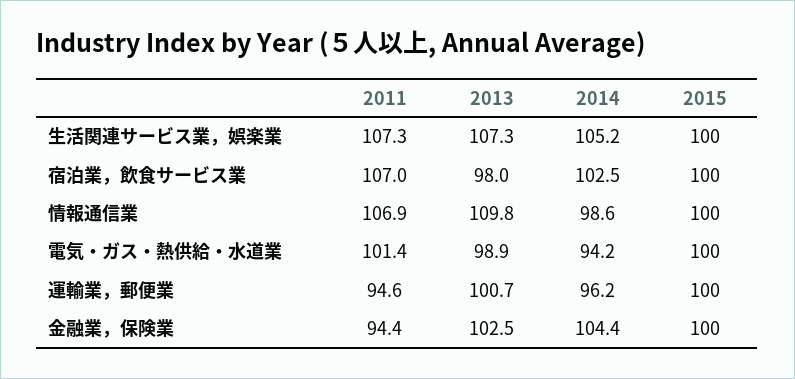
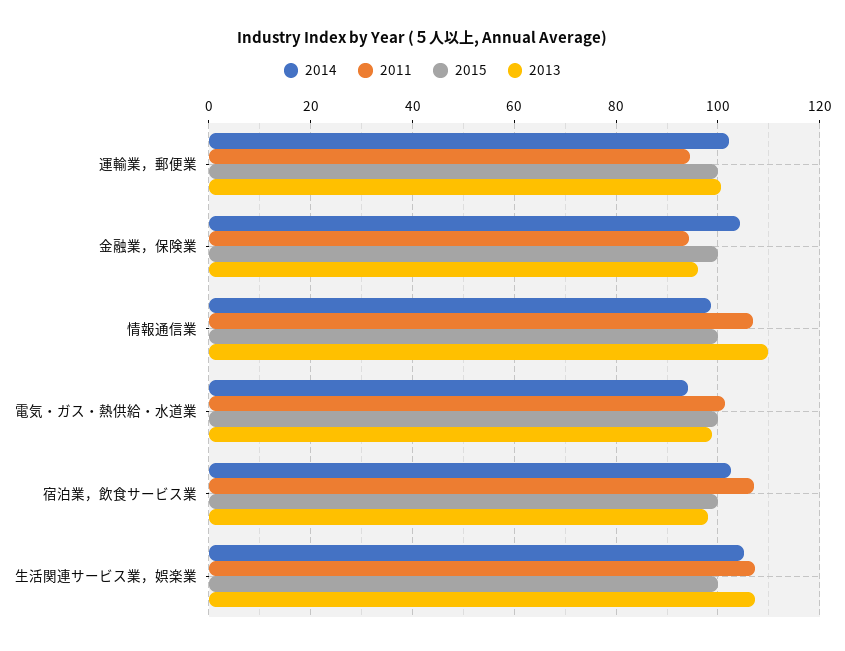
2014, 運輸業，郵便業: 96.2 -> 102
2013, 金融業，保険業: 102.5 -> 96

